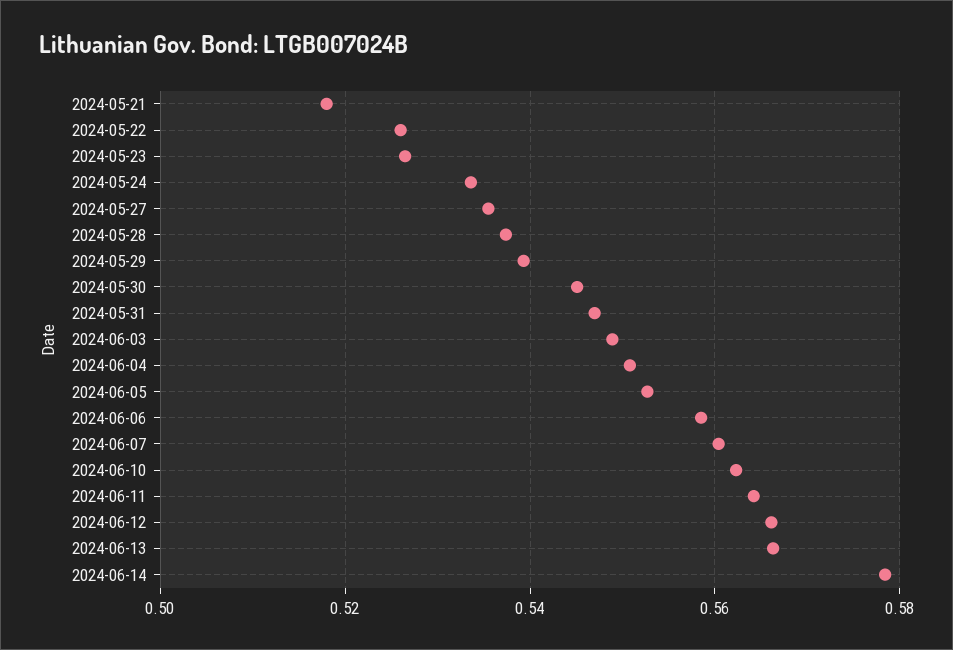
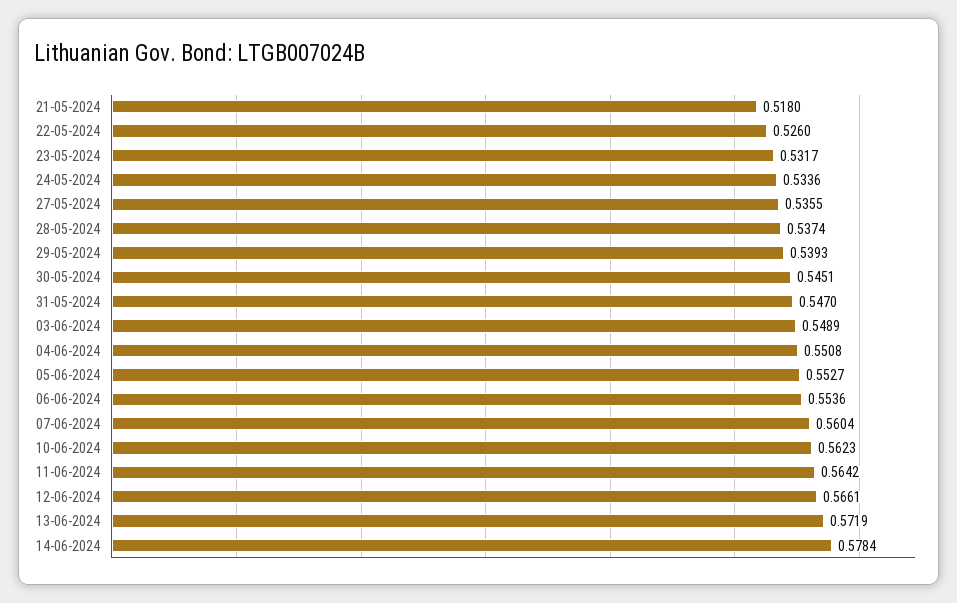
2024-05-23: 0.526 -> 0.5317
2024-06-06: 0.558 -> 0.5536
2024-06-13: 0.566 -> 0.5719

